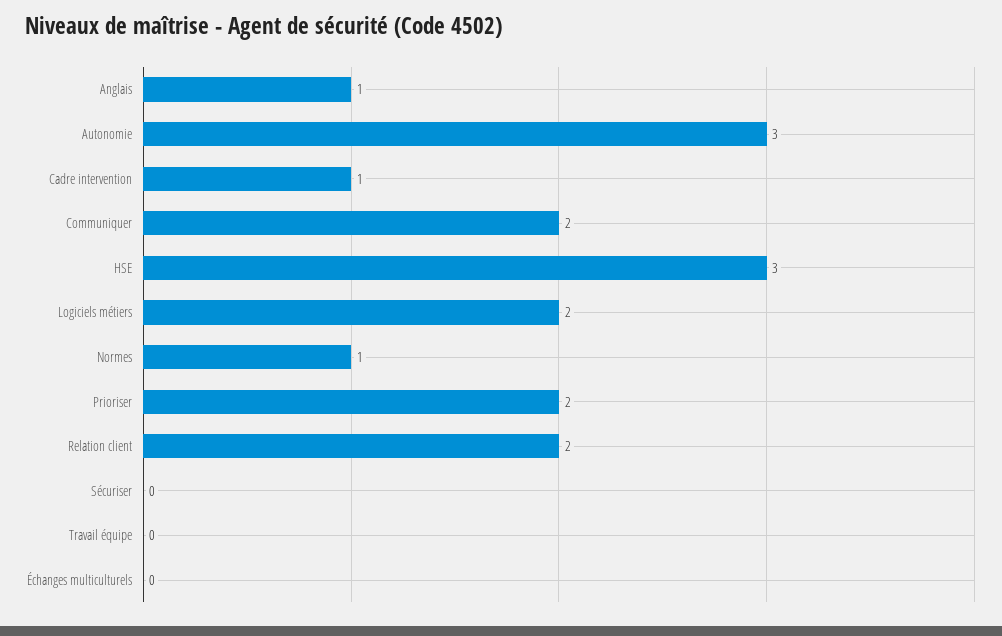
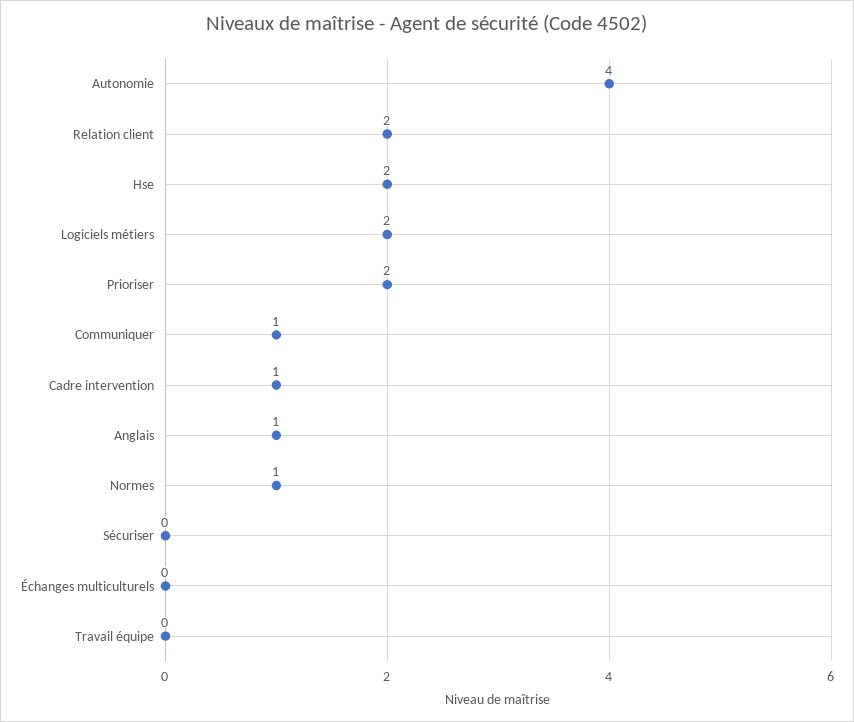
Autonomie: 3 -> 4
Communiquer: 2 -> 1
HSE: 3 -> 2

